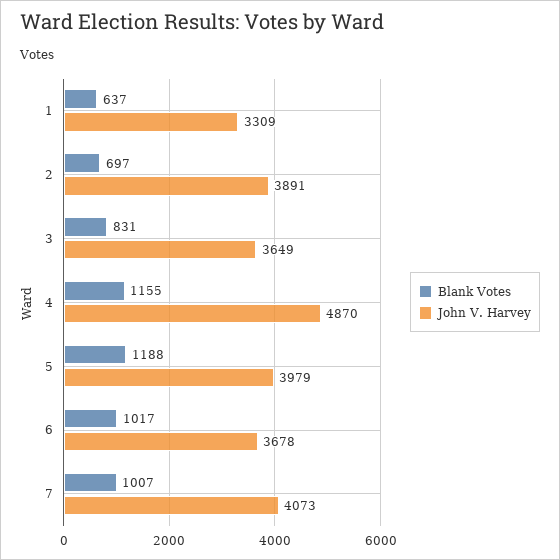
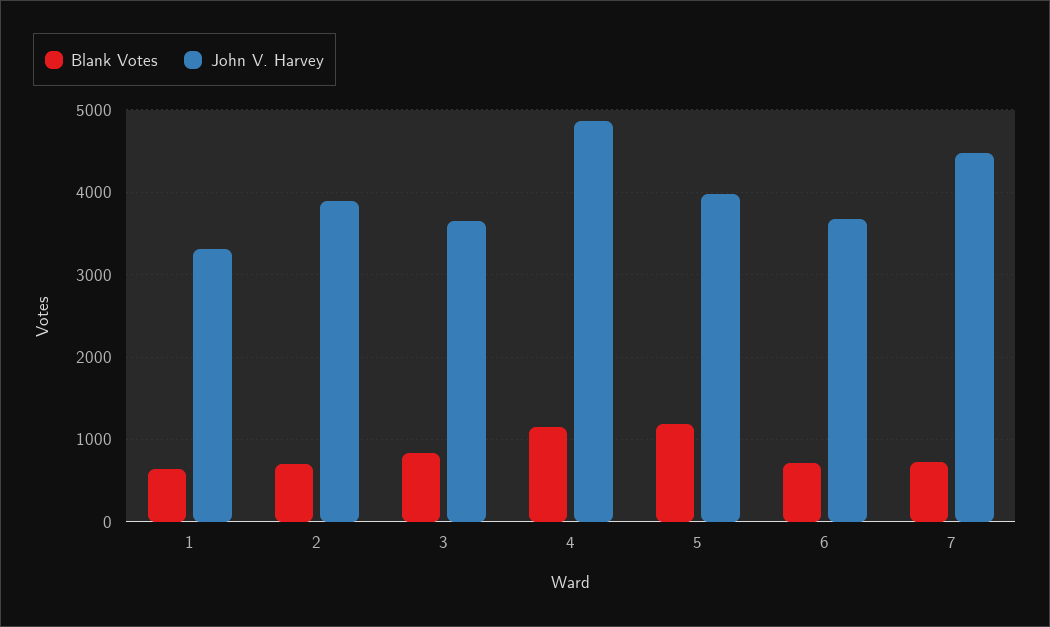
Blank Votes, 6: 1017 -> 700
Blank Votes, 7: 1007 -> 700
John V. Harvey, 7: 4073 -> 4500

